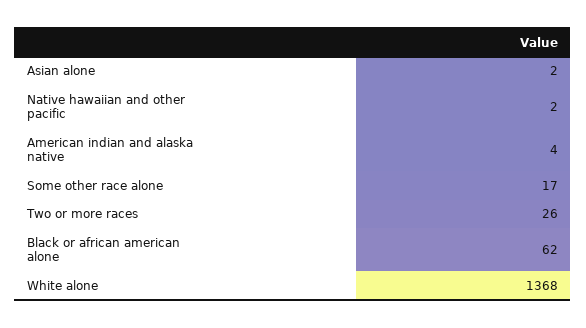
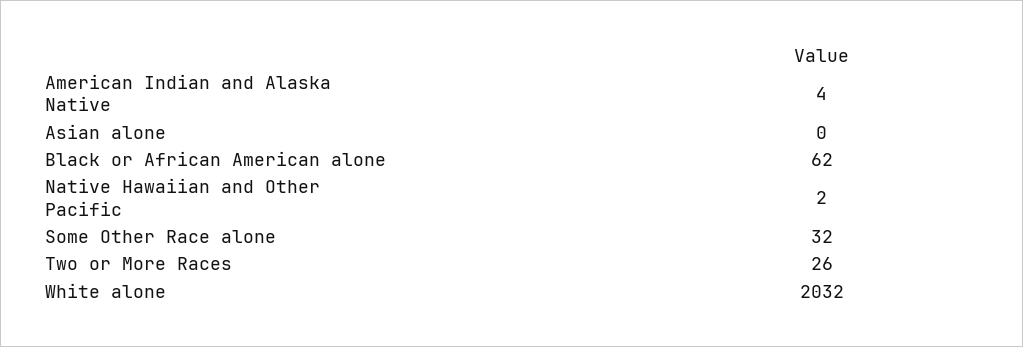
Asian alone: 2 -> 0
Some other race alone: 17 -> 32
White alone: 1368 -> 2032

